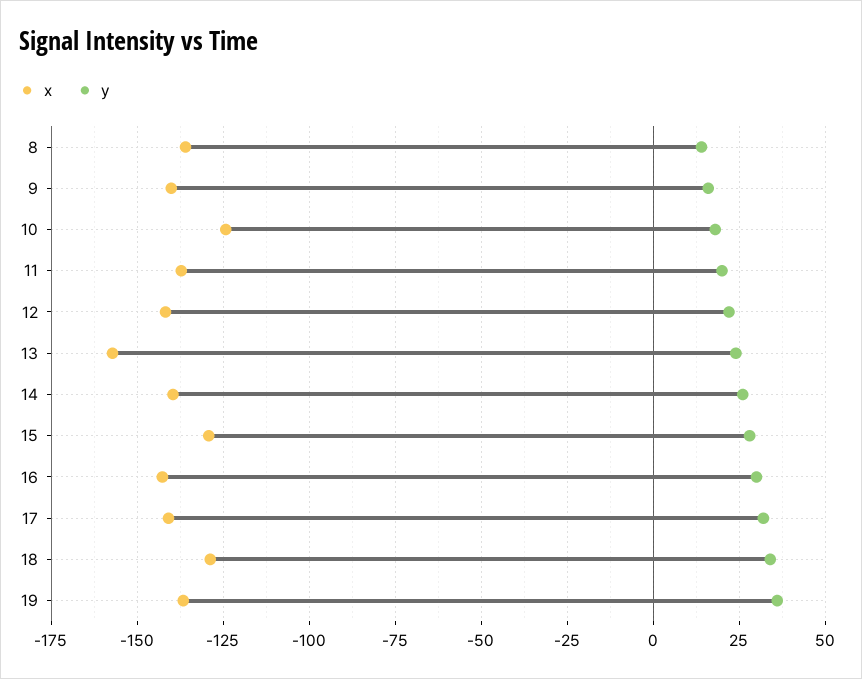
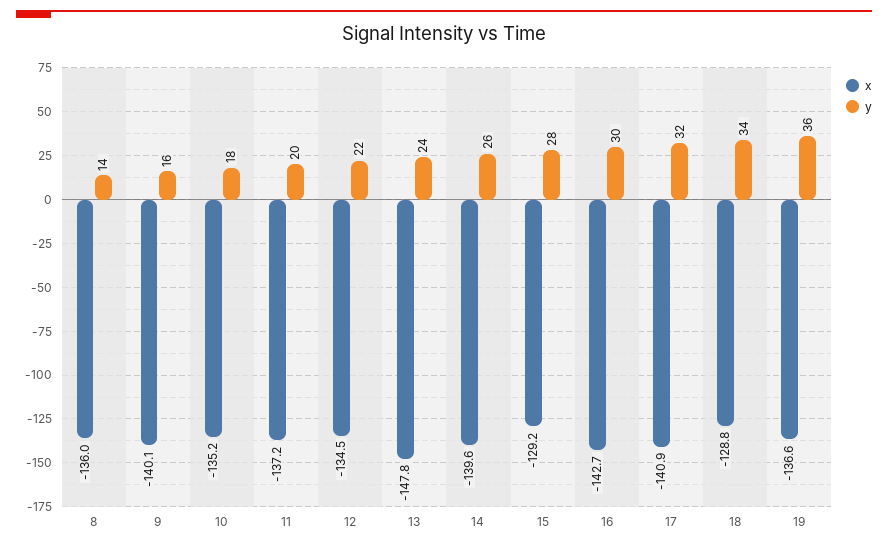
x, 10: -125 -> -135.2
x, 12: -142.5 -> -134.5
x, 13: -157.5 -> -147.8

